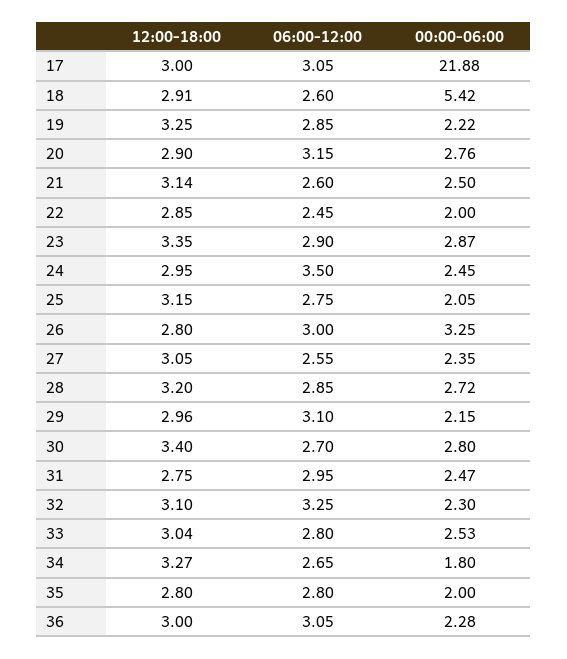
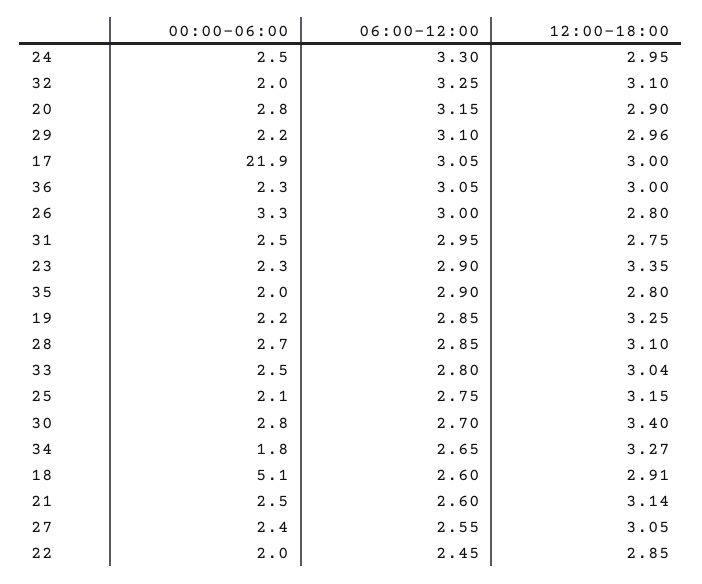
00:00-06:00, 18: 5.42 -> 5.1
00:00-06:00, 23: 2.87 -> 2.3
06:00-12:00, 24: 3.5 -> 3.3
12:00-18:00, 28: 3.2 -> 3.1
00:00-06:00, 32: 2.3 -> 2
06:00-12:00, 35: 2.8 -> 2.9

